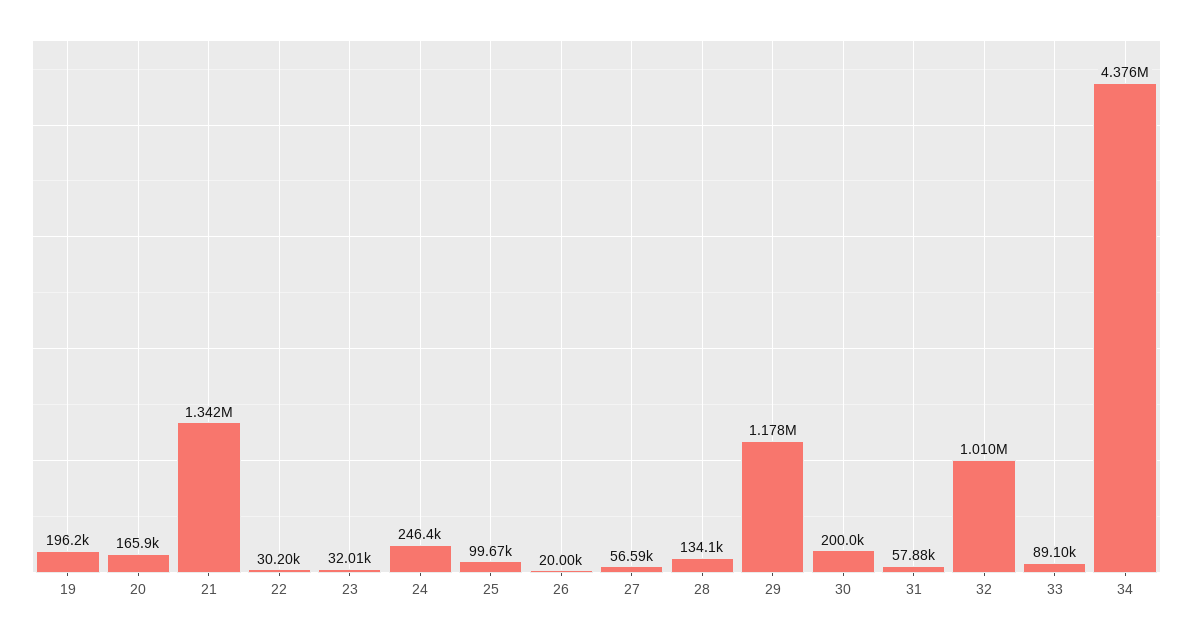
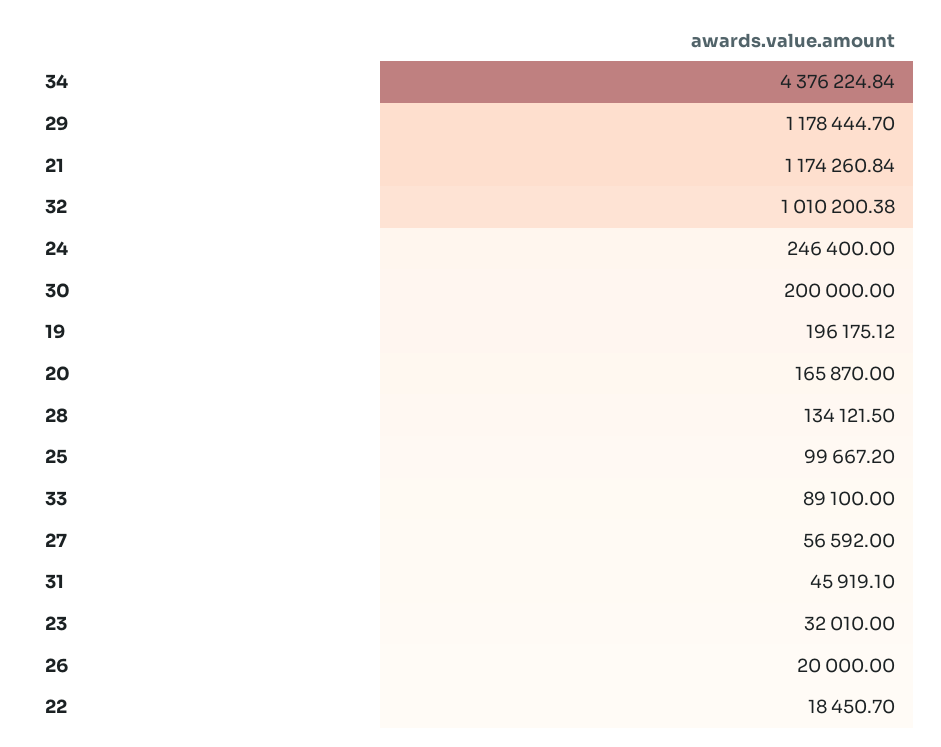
21: 1342000 -> 1174260.84
22: 30200 -> 18450.7
31: 57880 -> 45919.1

